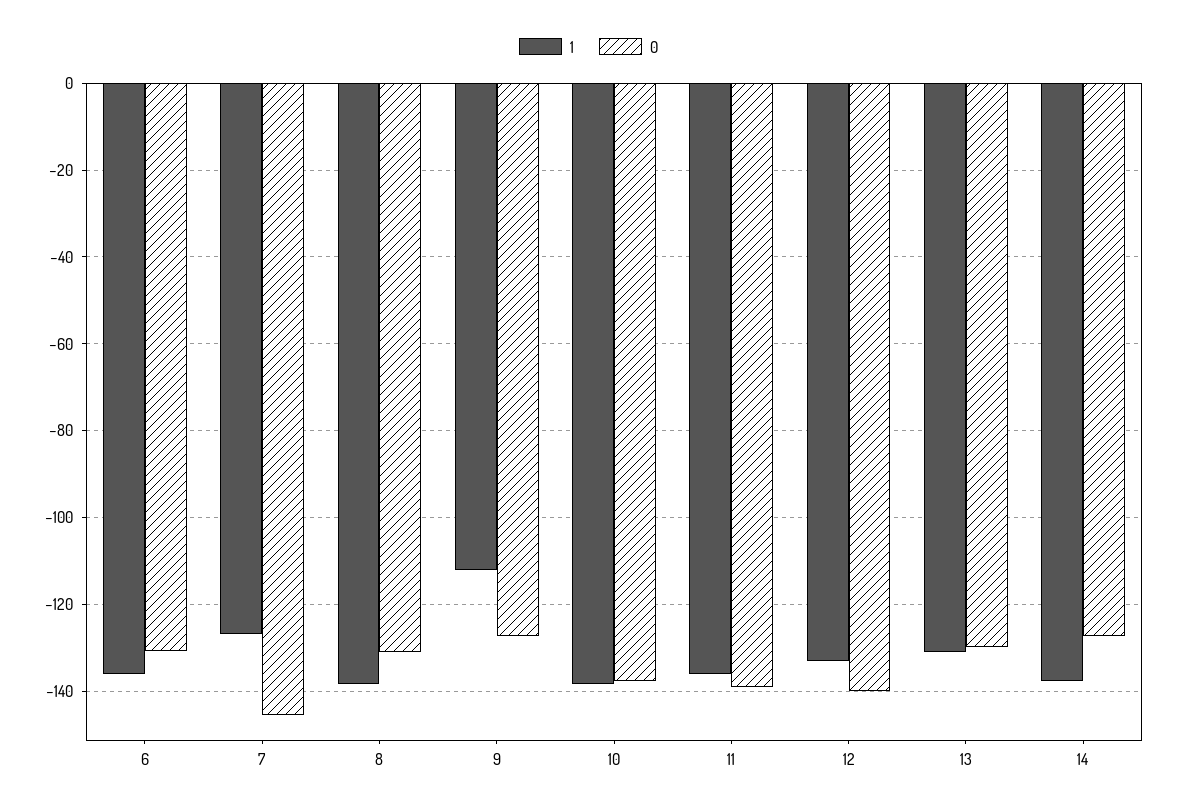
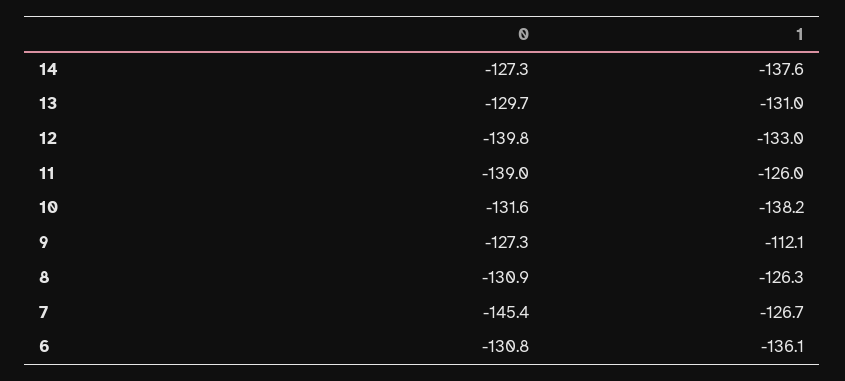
1, 8: -138 -> -126.3
0, 10: -138 -> -131.6
1, 11: -136 -> -126

